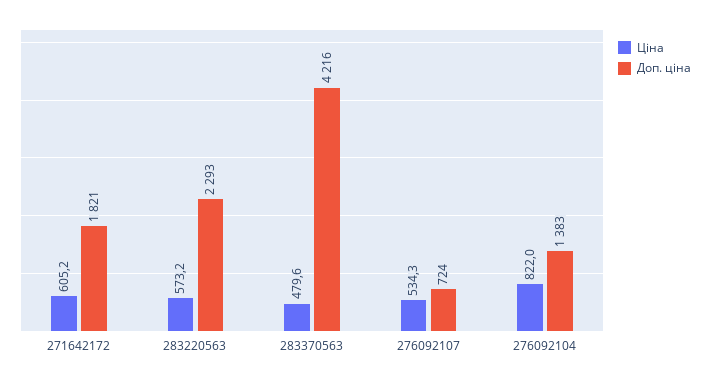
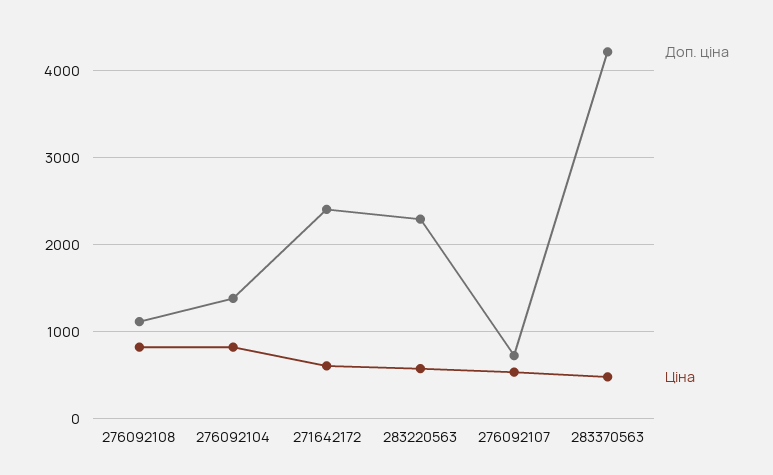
Доп. ціна, 271642172: 1821 -> 2400
Доп. ціна, 276092108: none -> 1100
Ціна, 276092108: none -> 800

